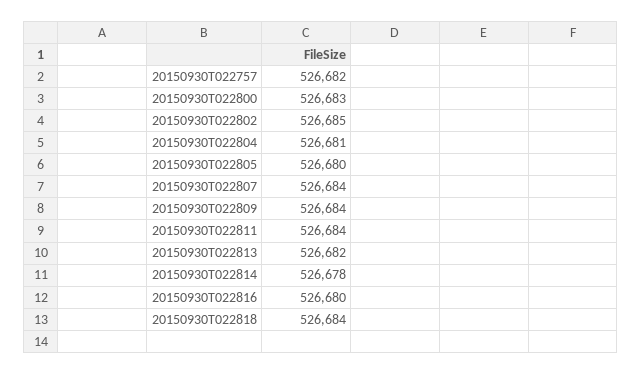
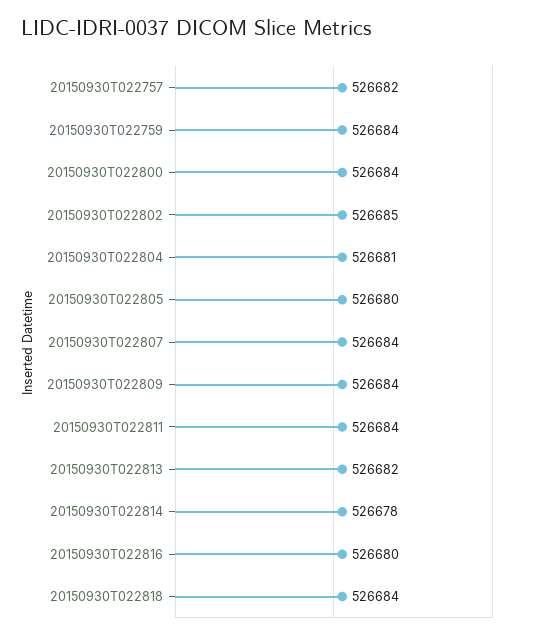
20150930T022800: 526683 -> 526684
20150930T022759: none -> 526684

